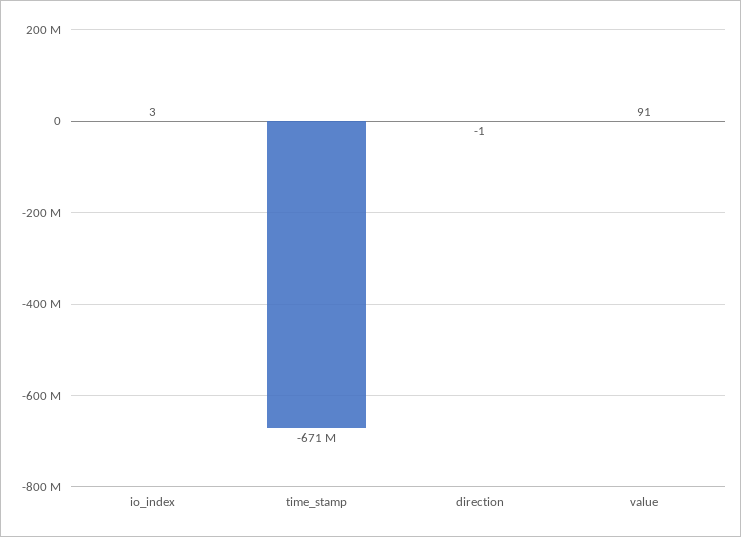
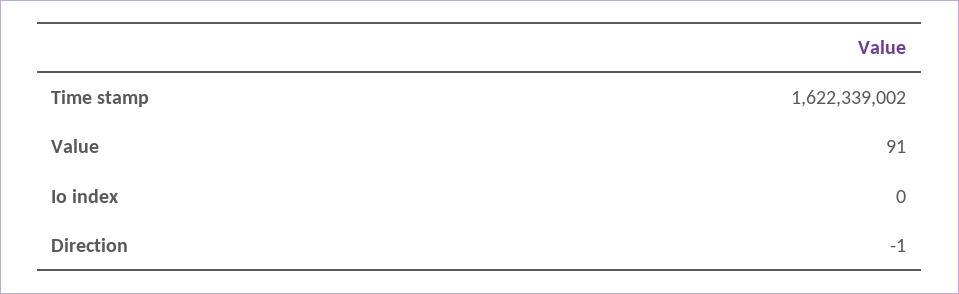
io_index: 3 -> 0
time_stamp: -671000000 -> 1622339002

